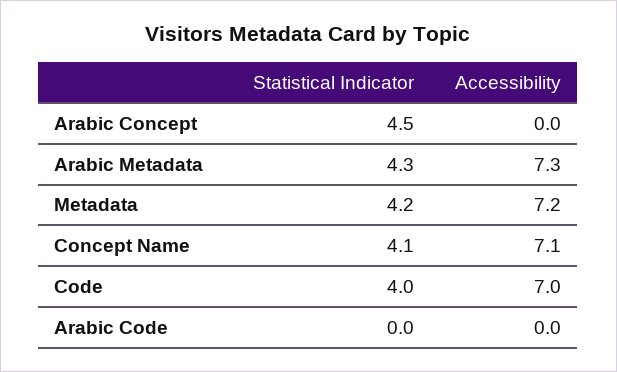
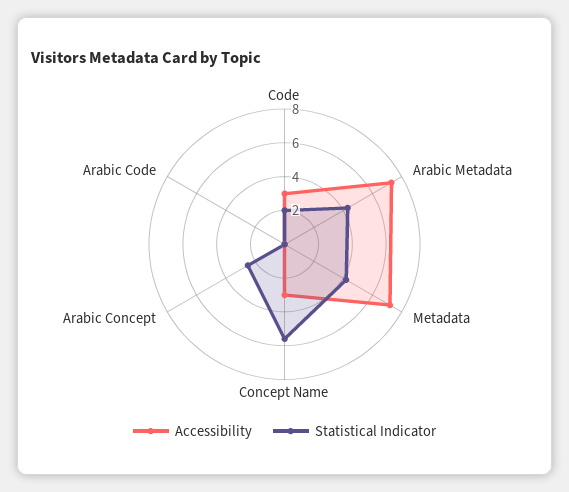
Statistical Indicator, Arabic Concept: 4.5 -> 2.5
Statistical Indicator, Concept Name: 4.1 -> 5.5
Accessibility, Concept Name: 7.1 -> 3
Statistical Indicator, Code: 4 -> 2
Accessibility, Code: 7 -> 3

